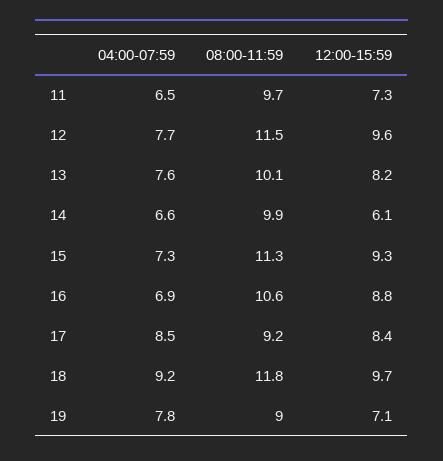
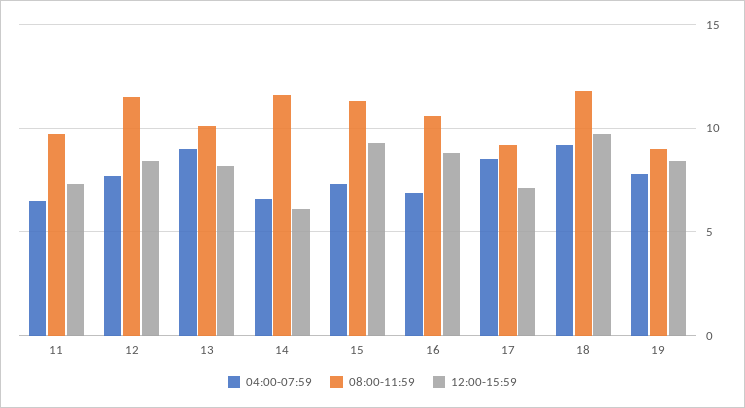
12:00-15:59, 12: 9.6 -> 8.5
04:00-07:59, 13: 7.6 -> 9
08:00-11:59, 14: 9.9 -> 11.5
12:00-15:59, 17: 8.4 -> 7
12:00-15:59, 19: 7.1 -> 8.5

